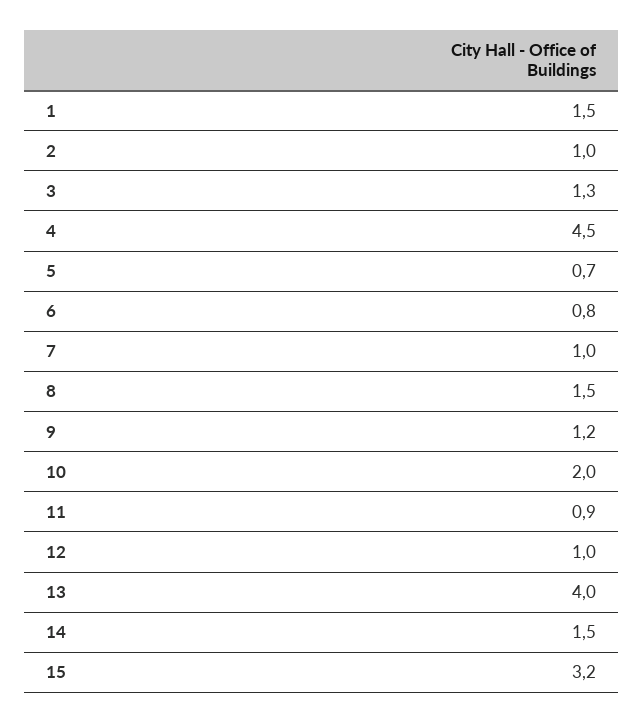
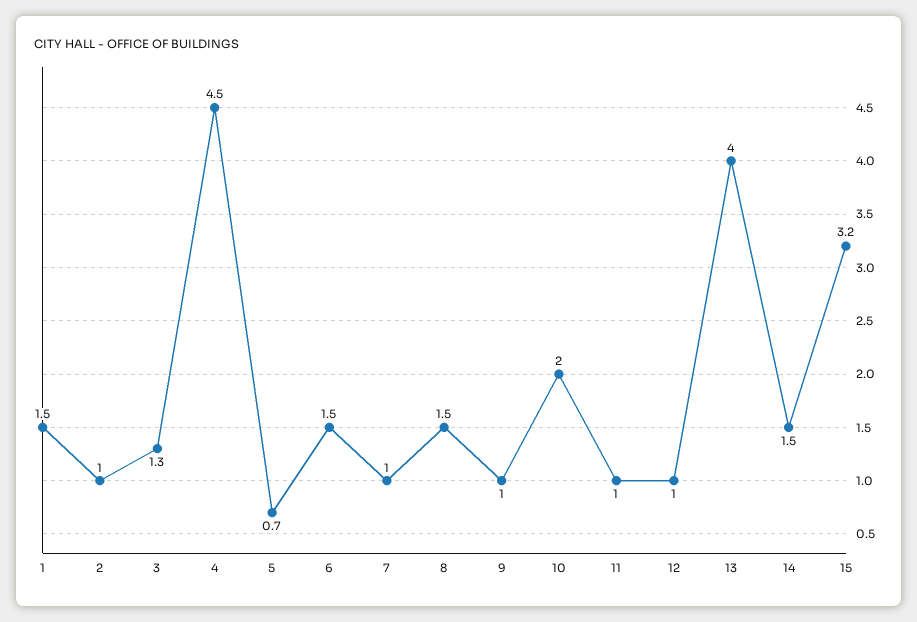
6: 0.8 -> 1.5
9: 1.2 -> 1
11: 0.9 -> 1

